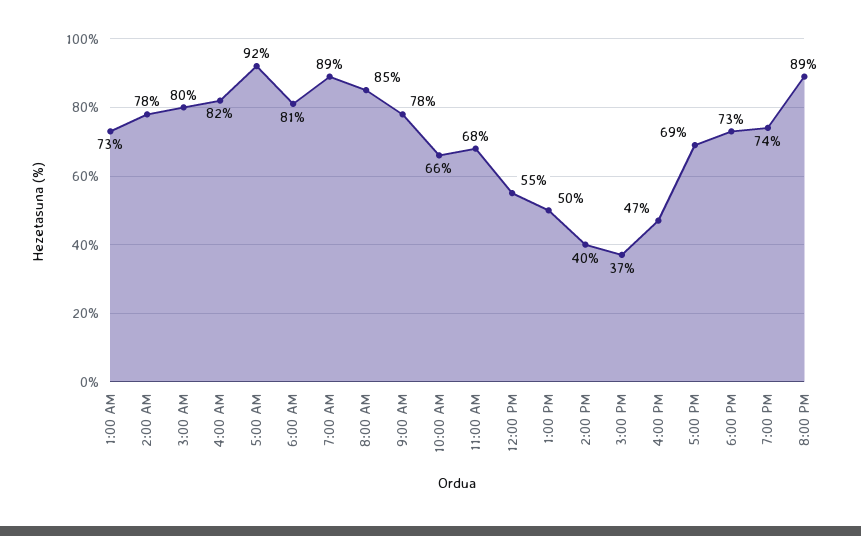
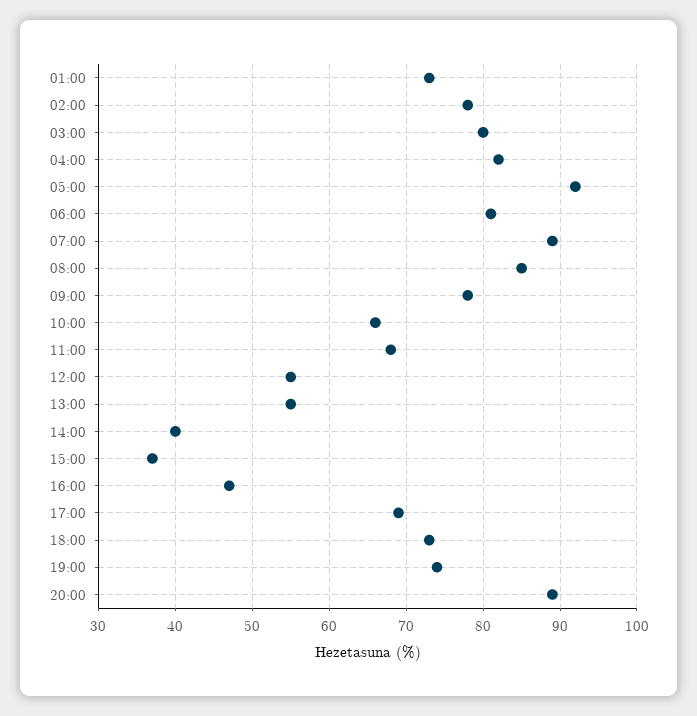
1:00 PM: 50 -> 55

